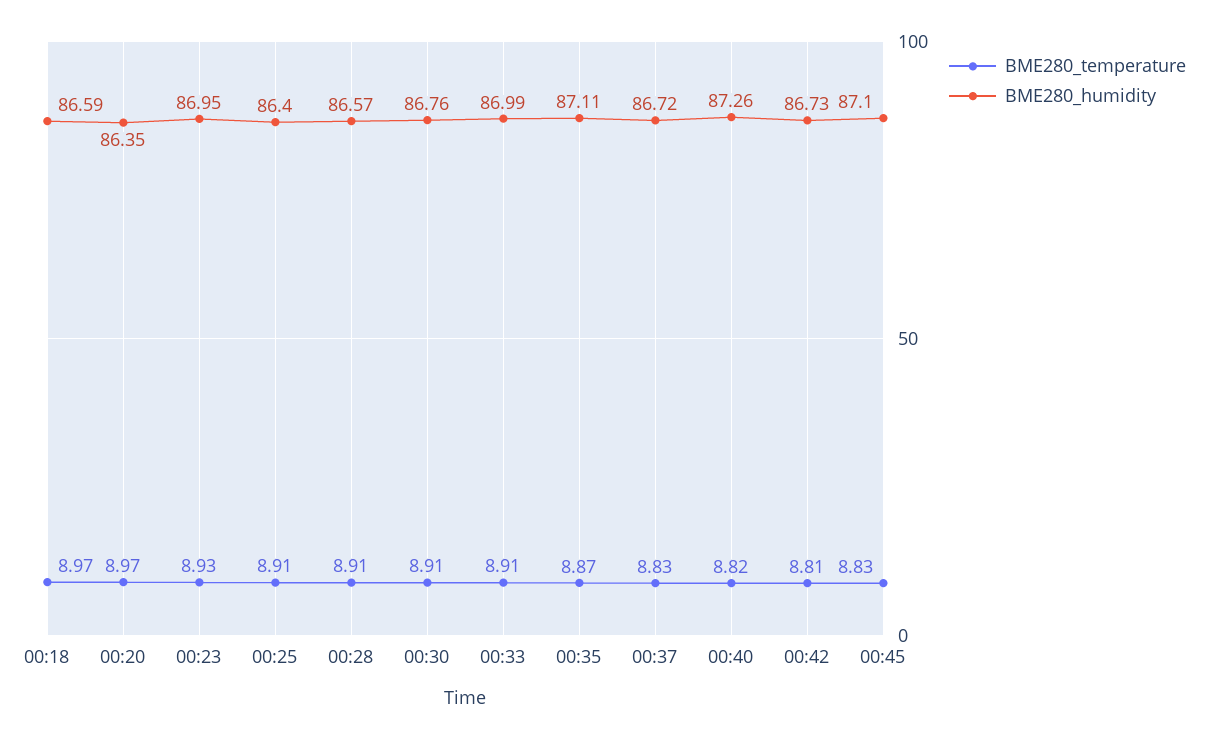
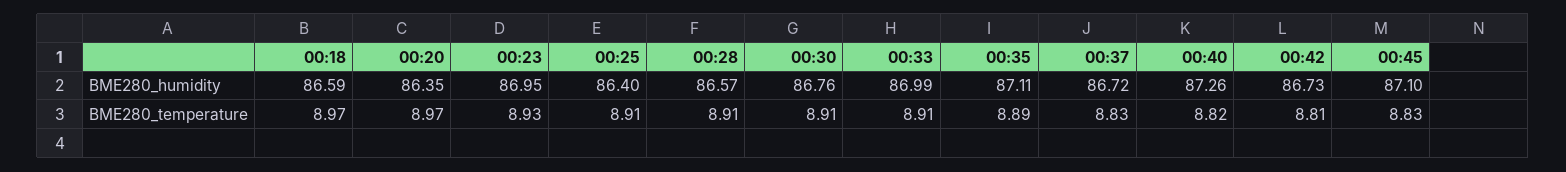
BME280_temperature, 00:35: 8.87 -> 8.89

